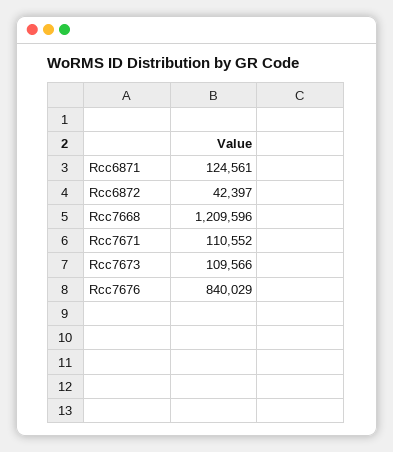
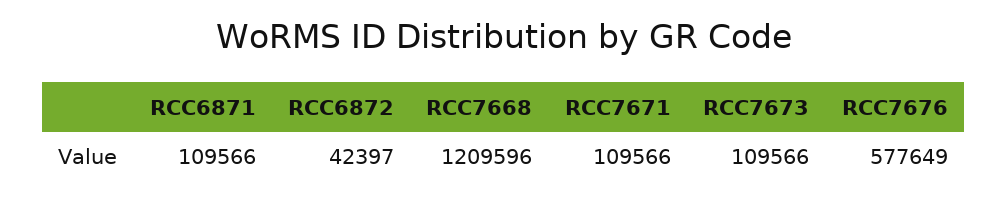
Rcc6871: 124561 -> 109566
Rcc7671: 110552 -> 109566
Rcc7676: 840029 -> 577649

